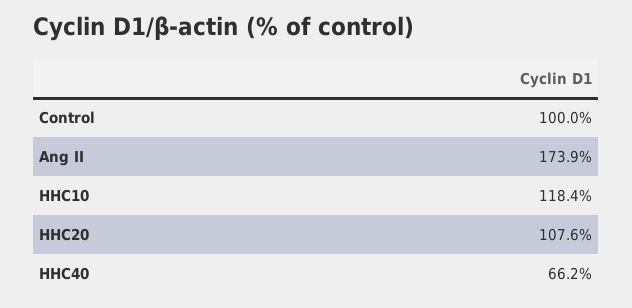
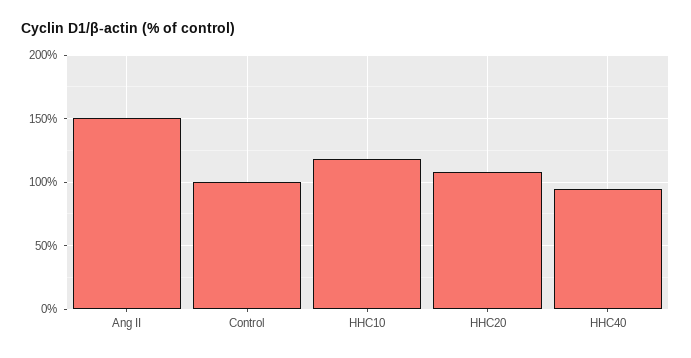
Ang II: 173.9 -> 150
HHC40: 66.2 -> 95

